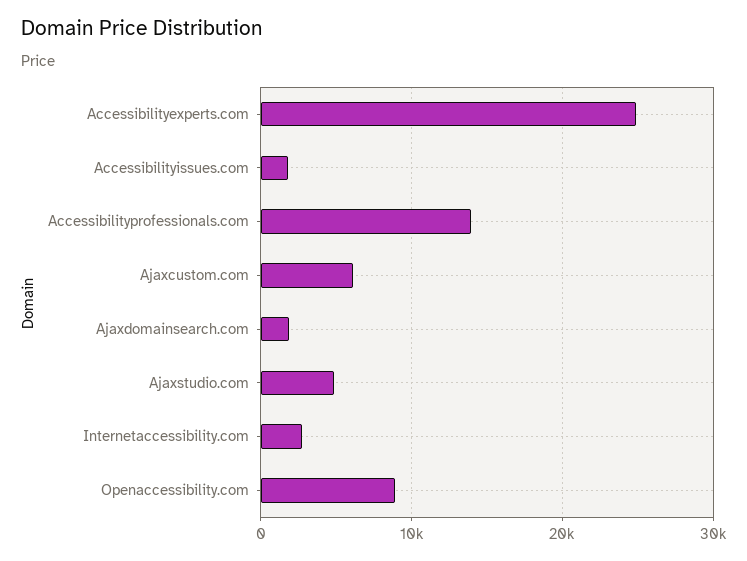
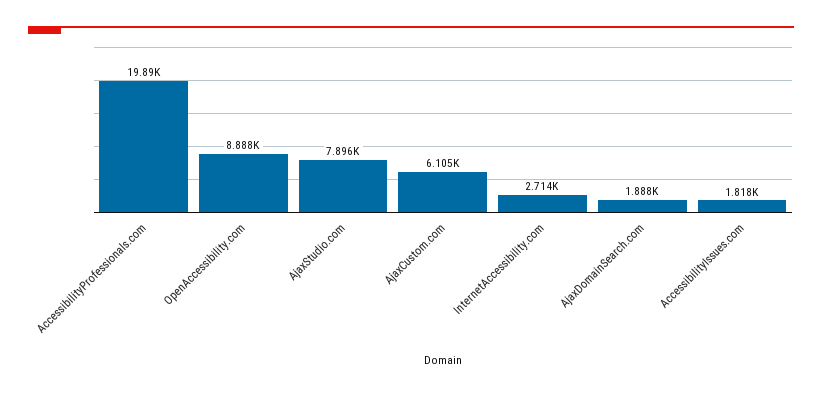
Accessibilityexperts.com: 25000 -> none
Accessibilityprofessionals.com: 14000 -> 19890
Ajaxstudio.com: 5000 -> 7896

